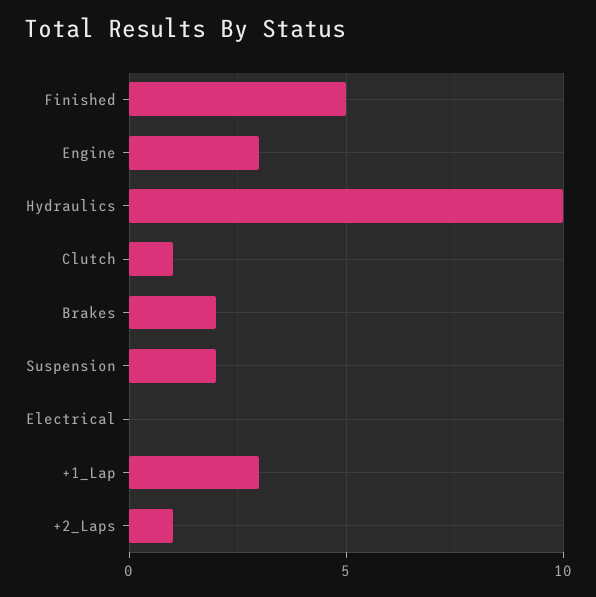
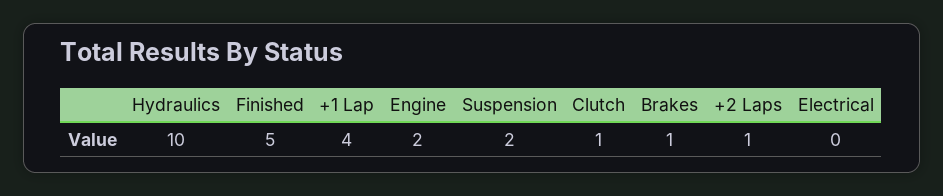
Engine: 3 -> 2
Brakes: 2 -> 1
+1_Lap: 3 -> 4

